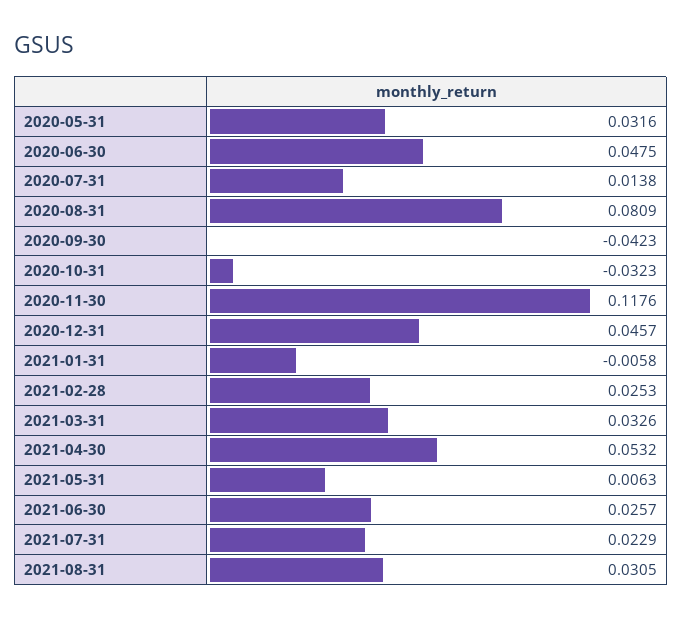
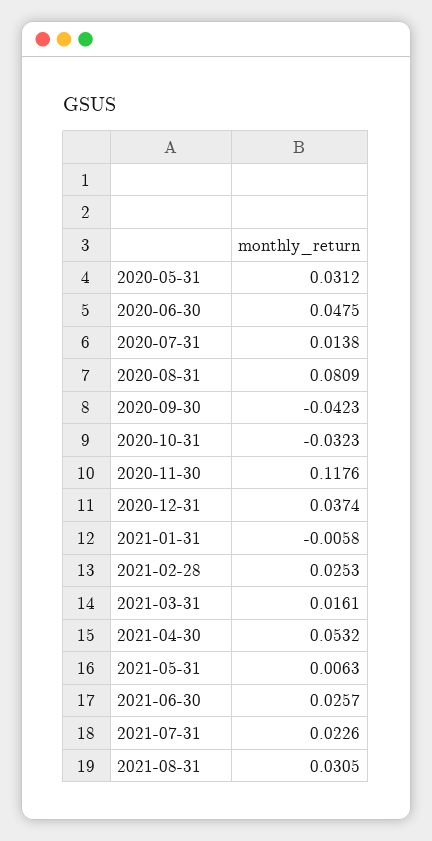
2020-05-31: 0.0316 -> 0.0312
2020-12-31: 0.0457 -> 0.0374
2021-03-31: 0.0326 -> 0.0161
2021-07-31: 0.0229 -> 0.0226

